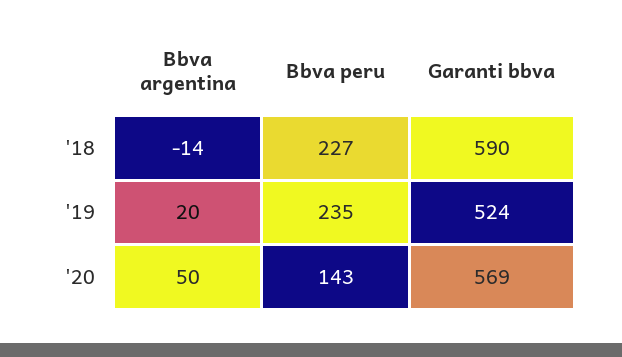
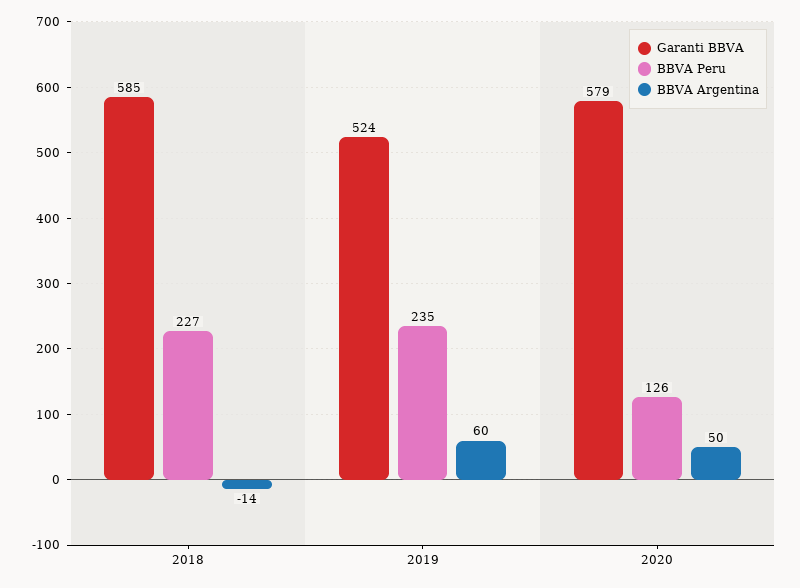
Garanti bbva, '18: 590 -> 585
Bbva argentina, '19: 20 -> 60
Bbva peru, '20: 143 -> 126
Garanti bbva, '20: 569 -> 579

